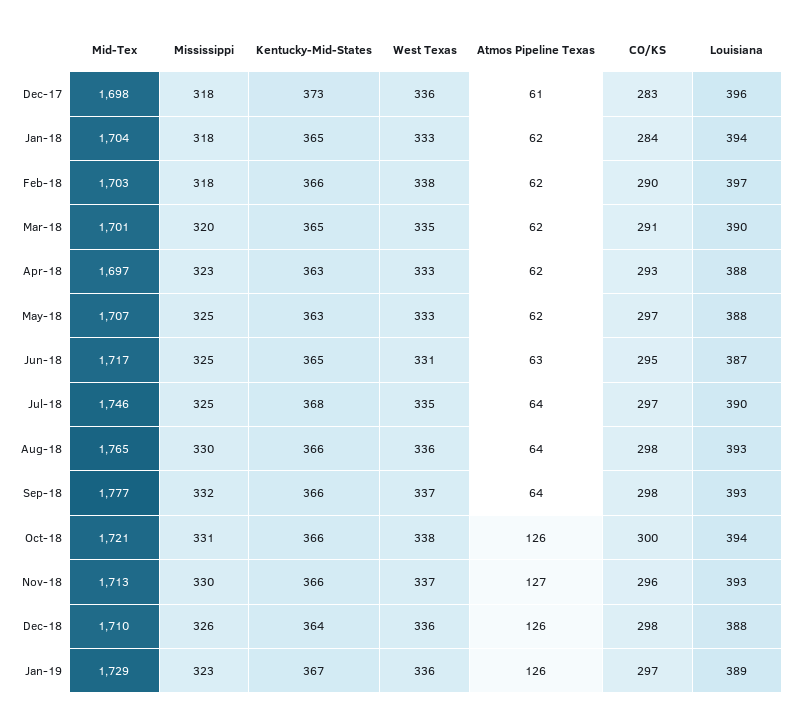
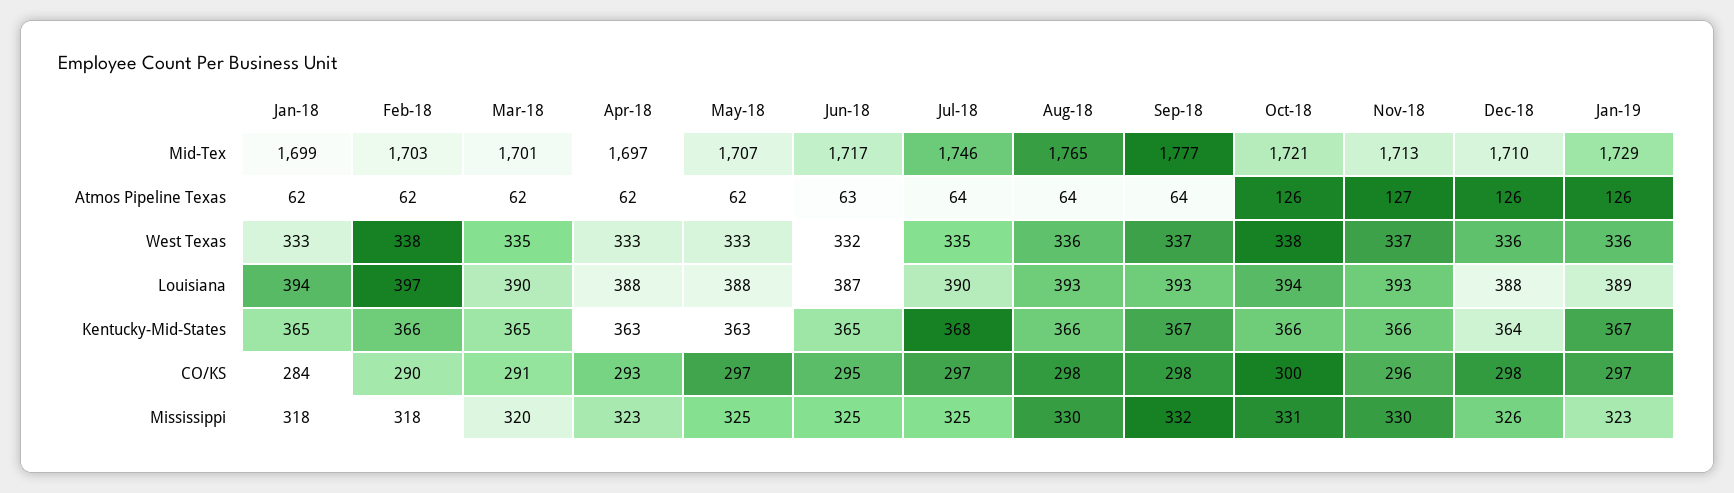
Mid-Tex, Dec-17: 1698 -> none
Mississippi, Dec-17: 318 -> none
Kentucky-Mid-States, Dec-17: 373 -> none
West Texas, Dec-17: 336 -> none
Atmos Pipeline Texas, Dec-17: 61 -> none
CO/KS, Dec-17: 283 -> none
Louisiana, Dec-17: 396 -> none
Mid-Tex, Jan-18: 1704 -> 1699
West Texas, Jun-18: 331 -> 332
Kentucky-Mid-States, Sep-18: 366 -> 367

